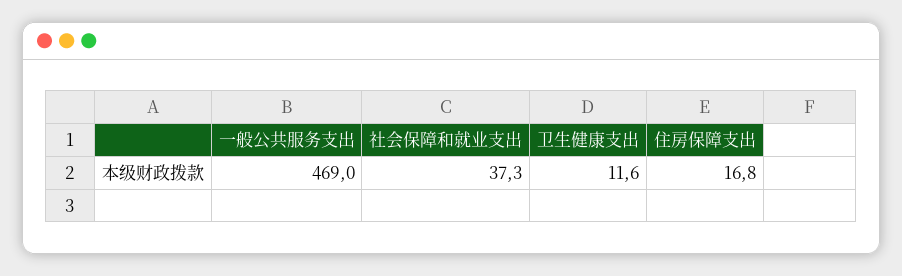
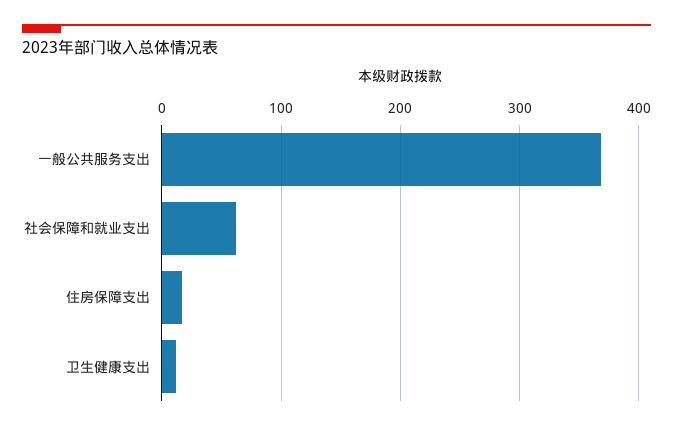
一般公共服务支出: 469 -> 370
社会保障和就业支出: 37.3 -> 60

